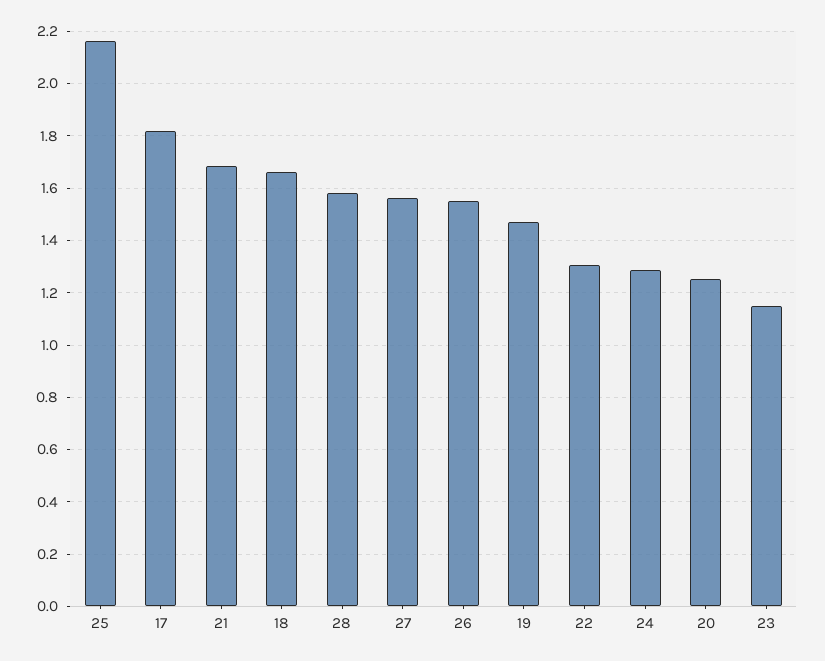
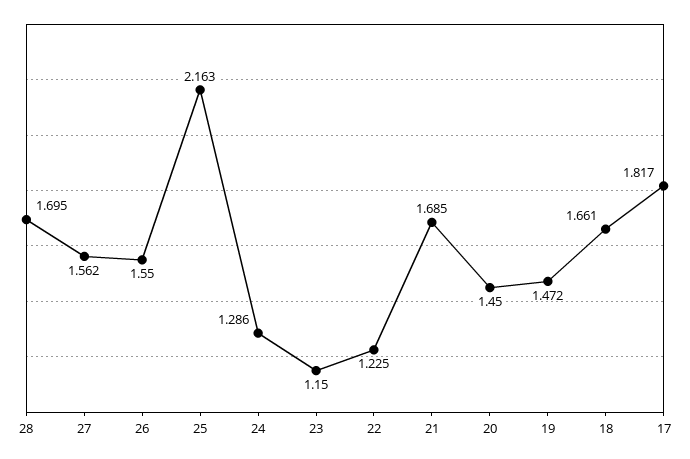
28: 1.575 -> 1.695
22: 1.3 -> 1.225
20: 1.25 -> 1.45

